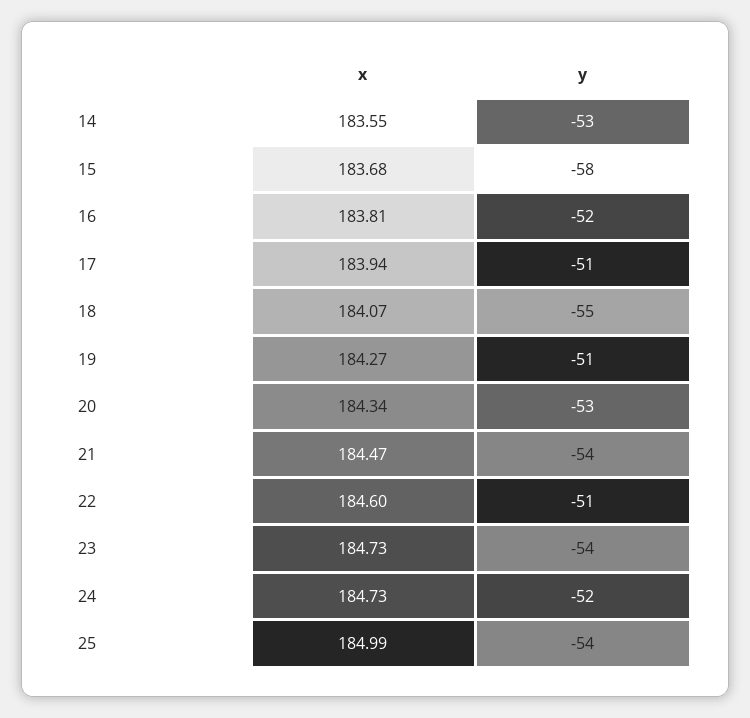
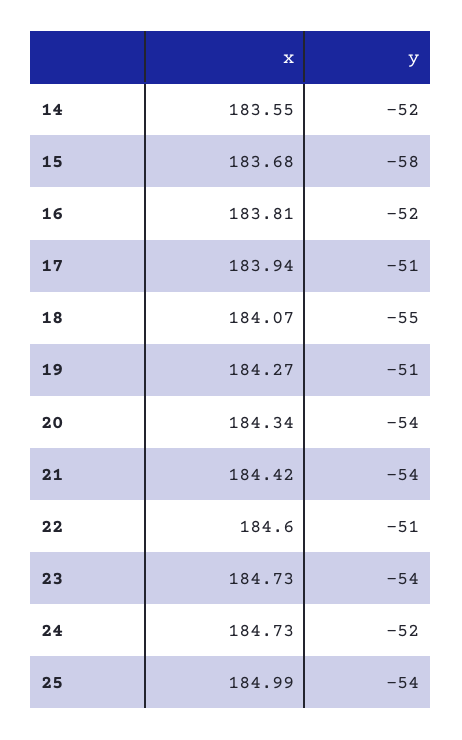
y, 14: -53 -> -52
y, 20: -53 -> -54
x, 21: 184.47 -> 184.42

